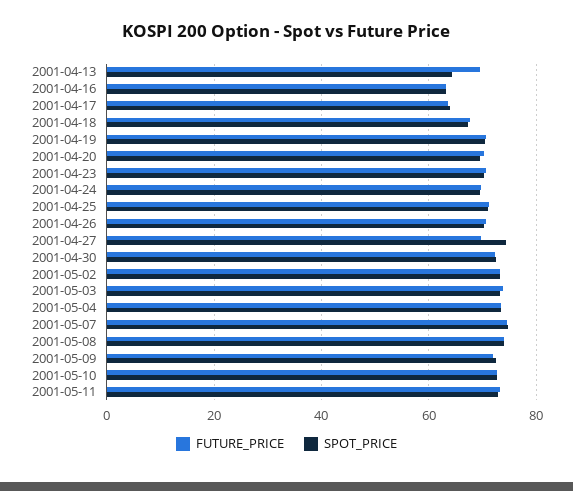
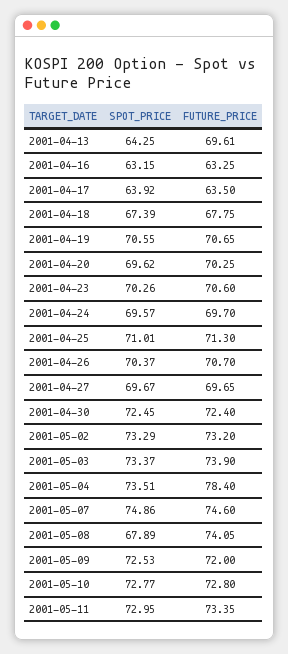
SPOT_PRICE, 2001-04-27: 74 -> 69.67
FUTURE_PRICE, 2001-05-04: 74 -> 78.4
SPOT_PRICE, 2001-05-08: 74 -> 67.89

